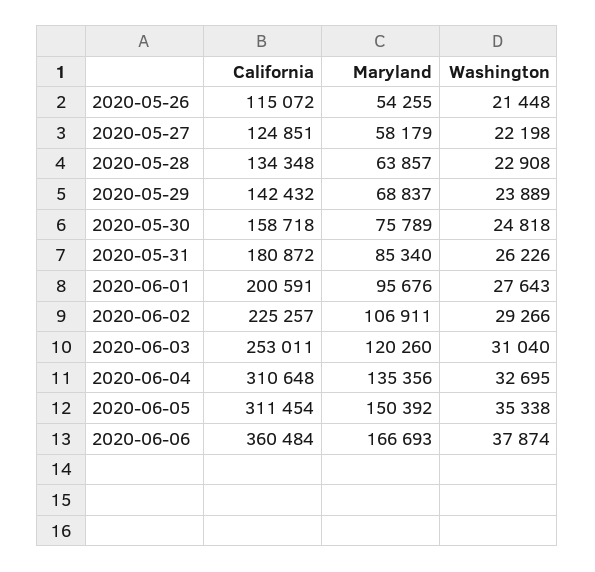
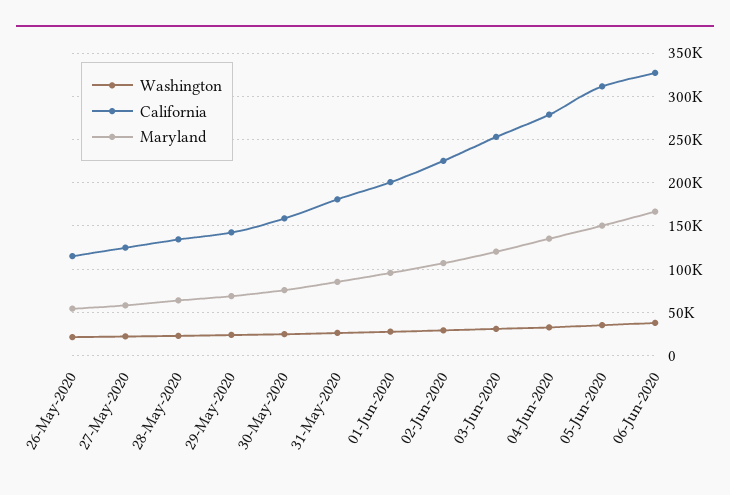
California, 2020-06-04: 310648 -> 280000
California, 2020-06-06: 360484 -> 330000

